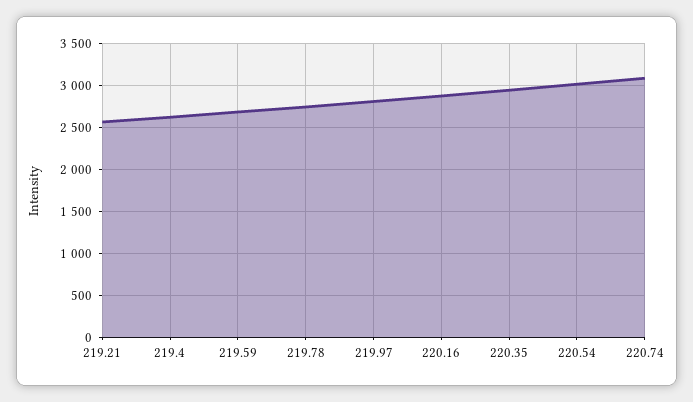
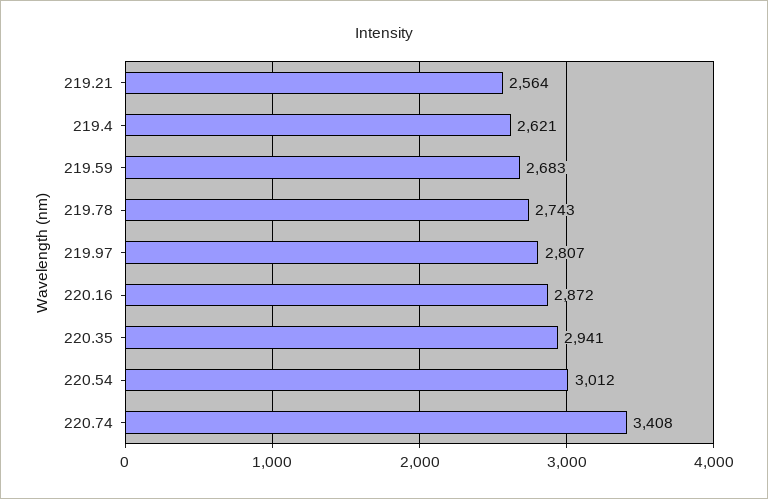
220.74: 3100 -> 3408

